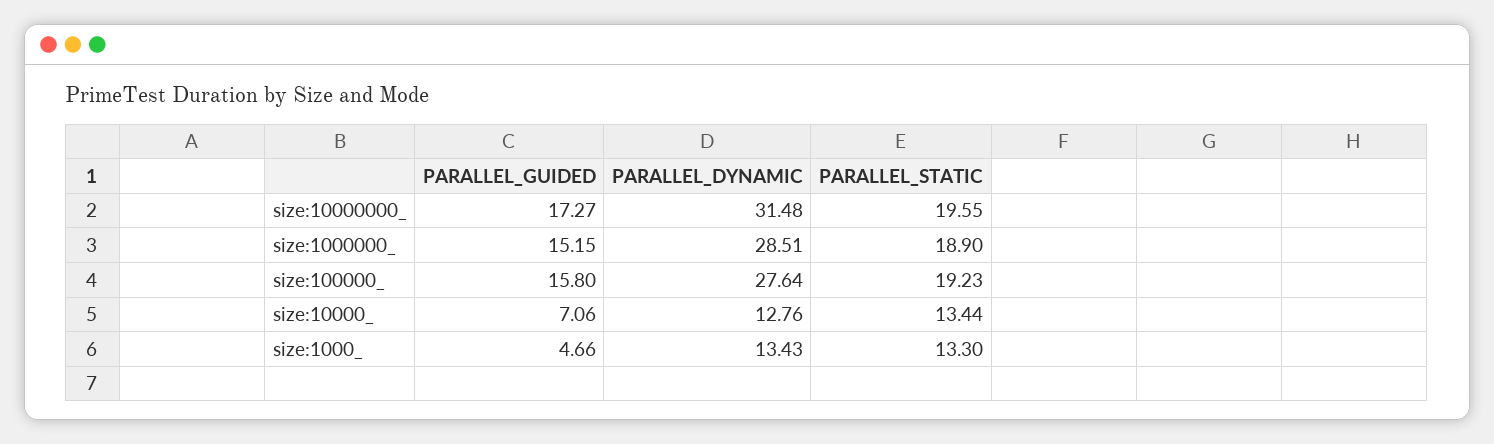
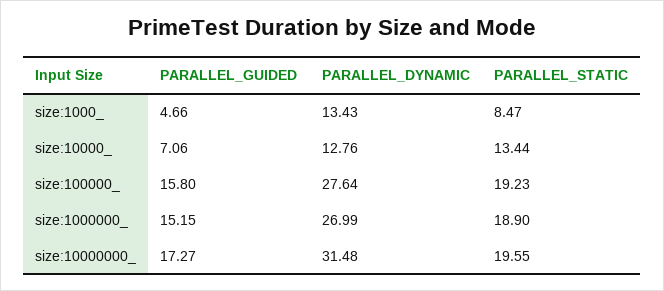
PARALLEL_DYNAMIC, size:1000000_: 28.51 -> 26.99
PARALLEL_STATIC, size:1000_: 13.3 -> 8.47

